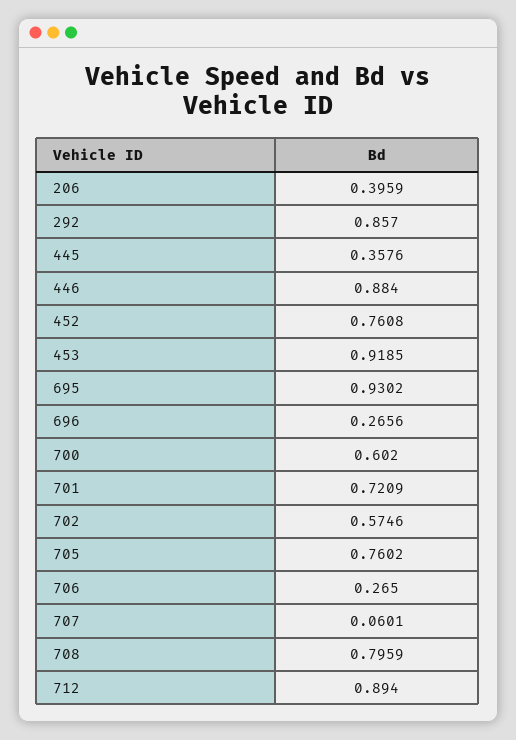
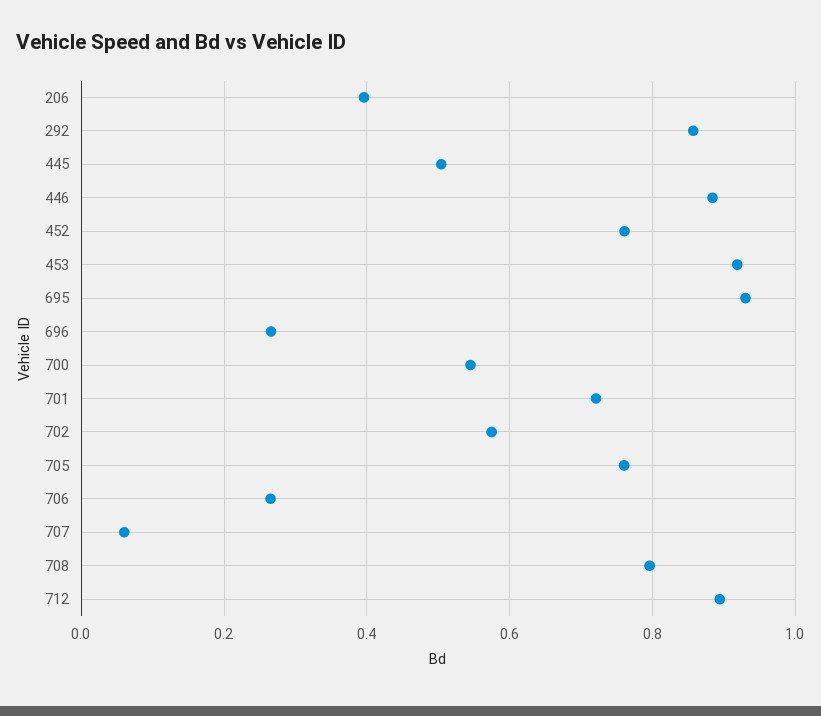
445: 0.3576 -> 0.5
700: 0.602 -> 0.54

